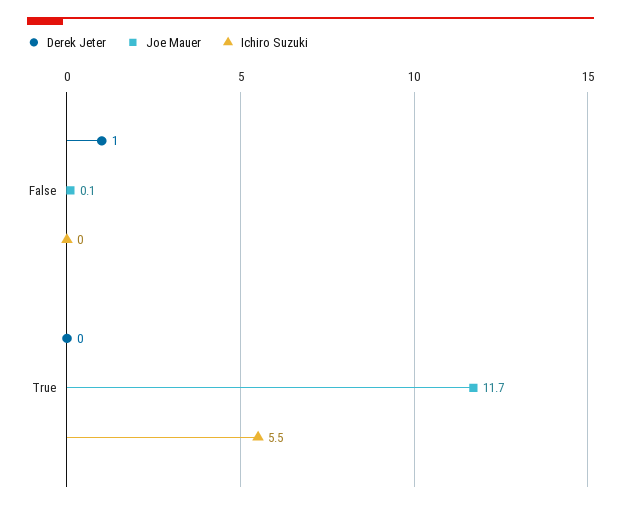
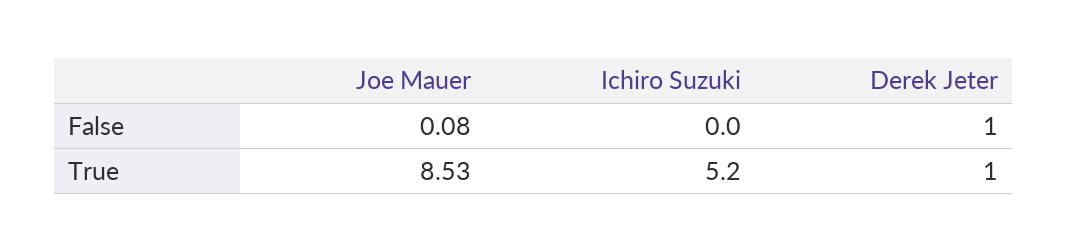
Derek Jeter, True: 0 -> 1
Joe Mauer, True: 11.7 -> 8.53
Ichiro Suzuki, True: 5.5 -> 5.2

